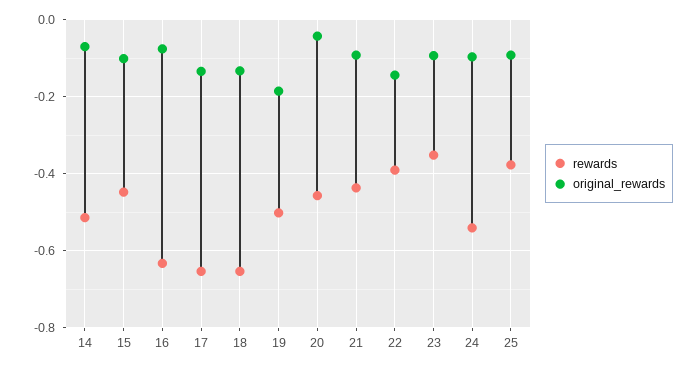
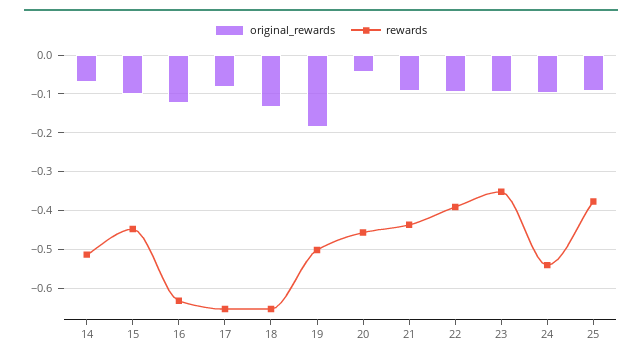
original_rewards, 16: -0.08 -> -0.12
original_rewards, 17: -0.14 -> -0.08
original_rewards, 22: -0.14 -> -0.1

